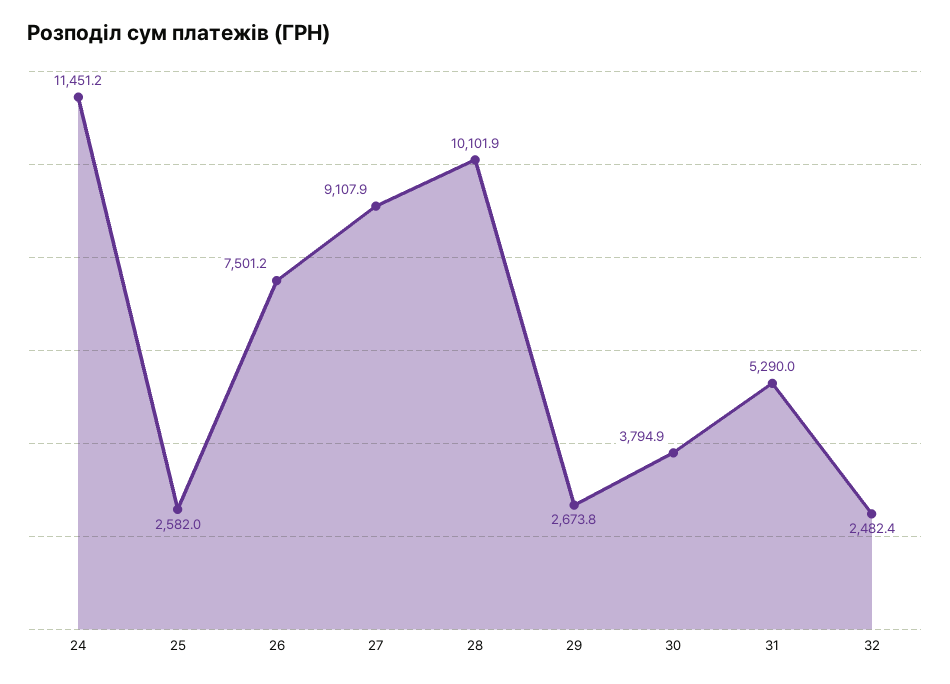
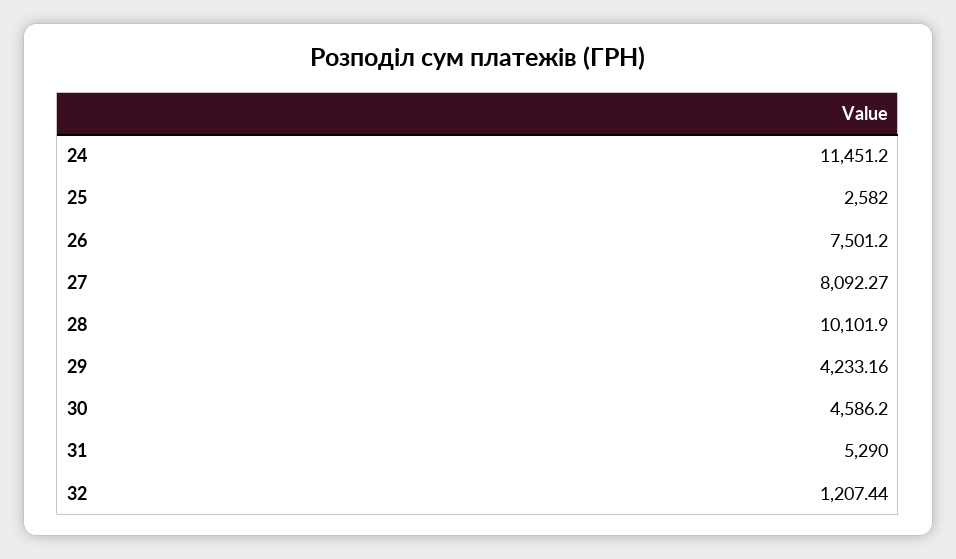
27: 9107.9 -> 8092.27
29: 2673.8 -> 4233.16
30: 3794.9 -> 4586.2
32: 2482.4 -> 1207.44

